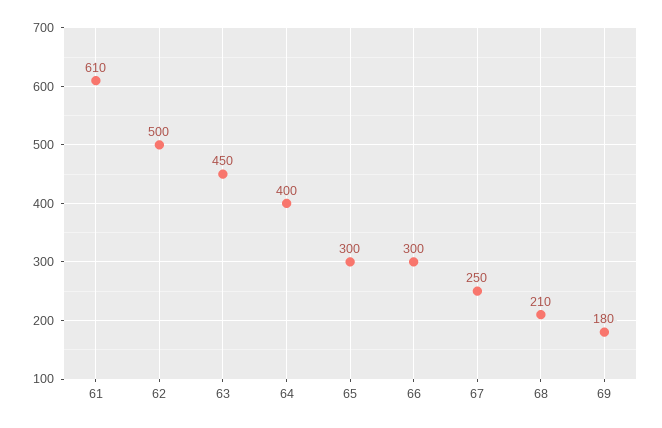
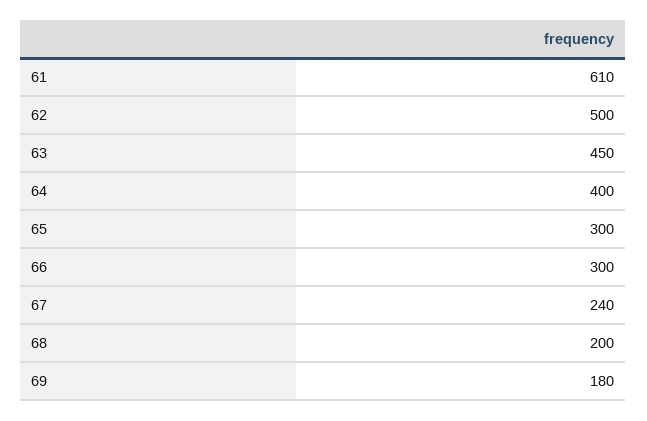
67: 250 -> 240
68: 210 -> 200

